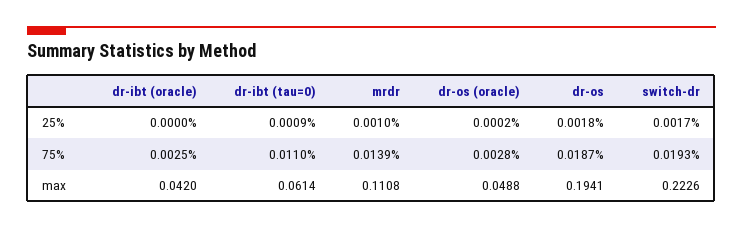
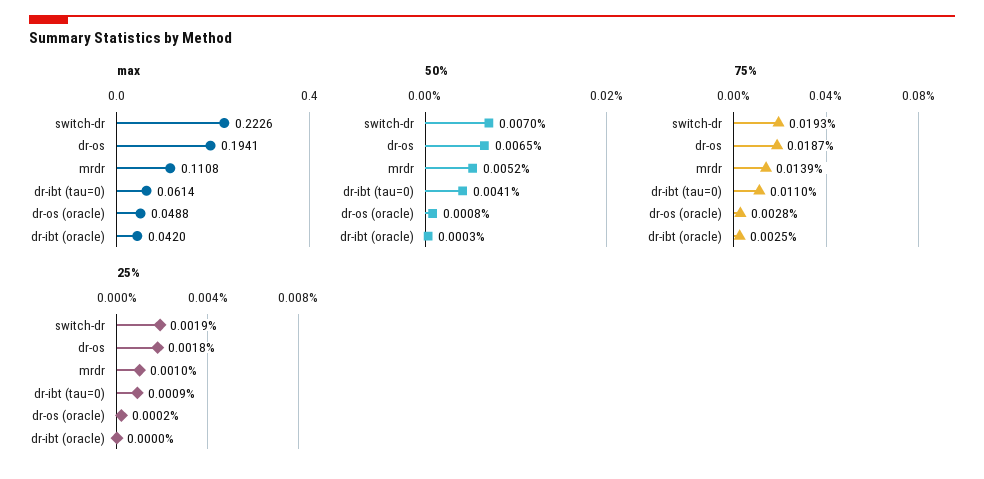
25%, switch-dr: 0.0017 -> 0.0019
50%, switch-dr: none -> 0.007
50%, dr-os: none -> 0.0065
50%, mrdr: none -> 0.0052
50%, dr-ibt (tau=0): none -> 0.0041
50%, dr-os (oracle): none -> 0.0008
50%, dr-ibt (oracle): none -> 0.0003

